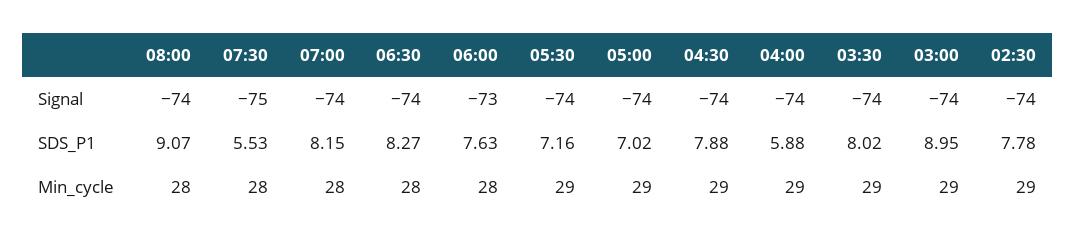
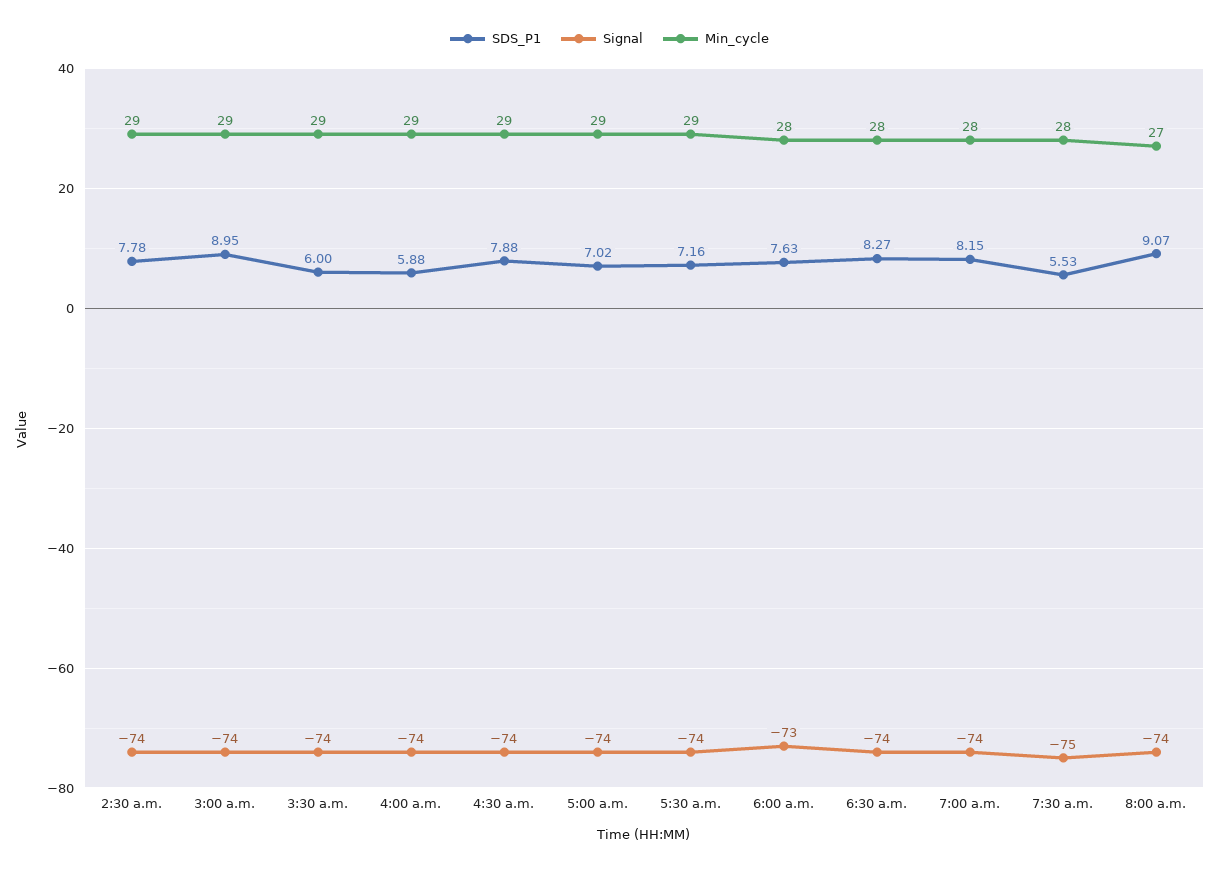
SDS_P1, 03:30: 8.02 -> 6
Min_cycle, 08:00: 28 -> 27

